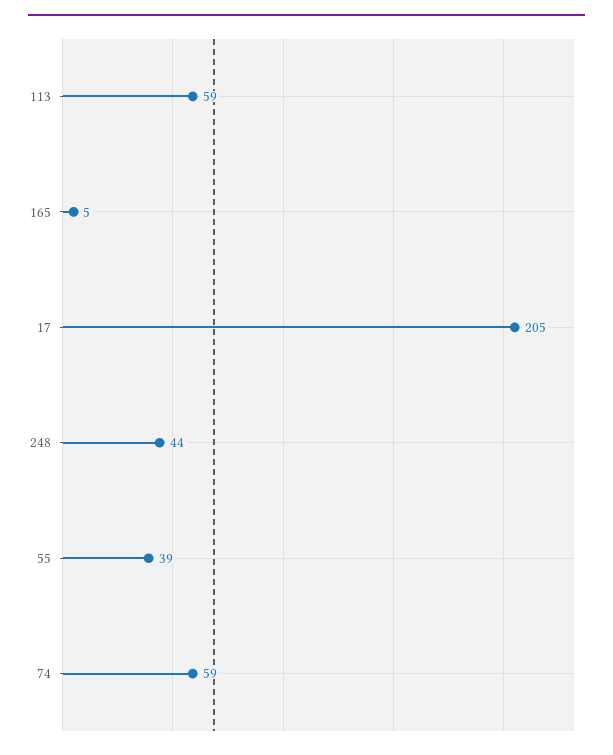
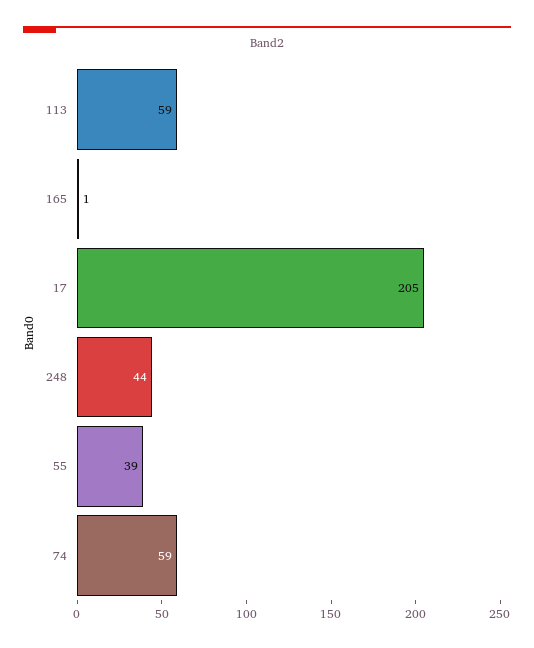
165: 5 -> 1

